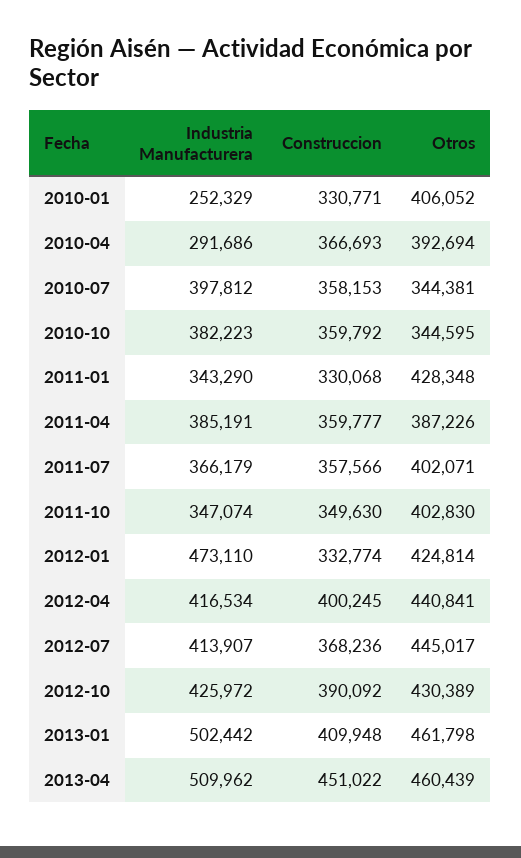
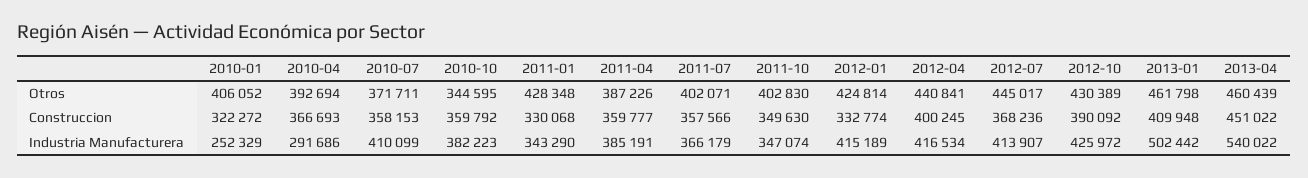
Construccion, 2010-01: 330771 -> 322272
Industria Manufacturera, 2010-07: 397812 -> 410099
Otros, 2010-07: 344381 -> 371711
Industria Manufacturera, 2012-01: 473110 -> 415189
Industria Manufacturera, 2013-04: 509962 -> 540022

